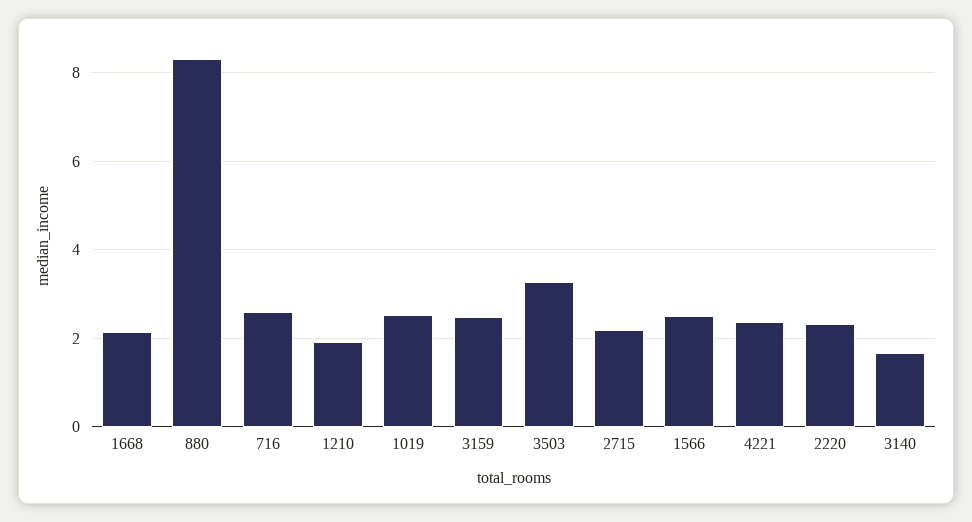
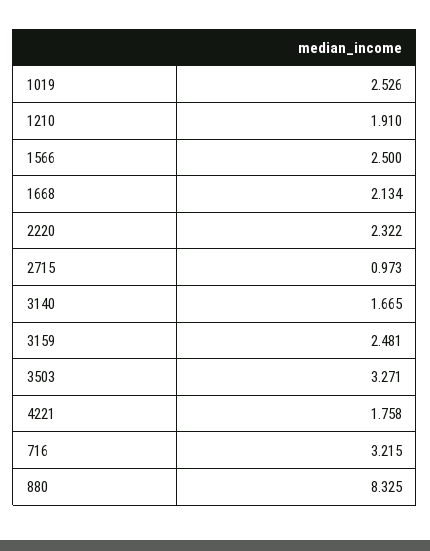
716: 2.6 -> 3.215
2715: 2.2 -> 0.973
4221: 2.4 -> 1.758

